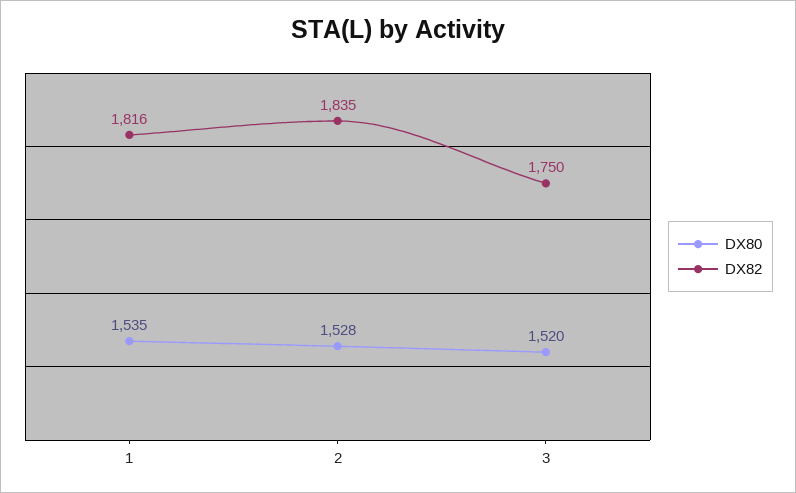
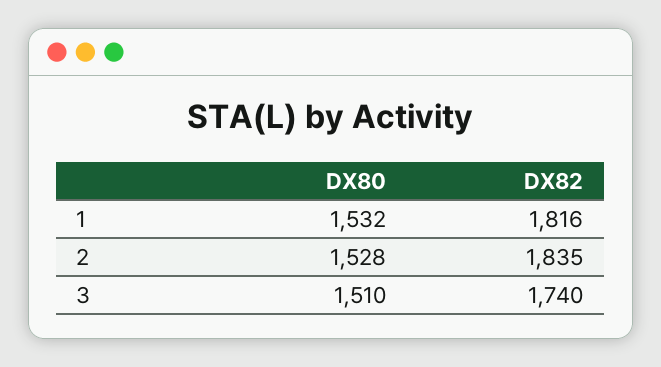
DX80, 1: 1535 -> 1532
DX80, 3: 1520 -> 1510
DX82, 3: 1750 -> 1740

